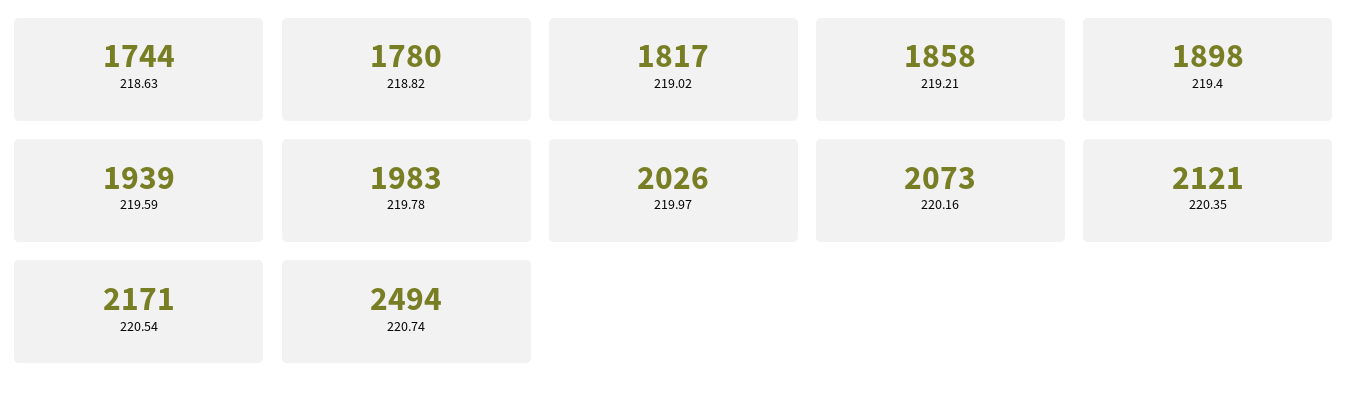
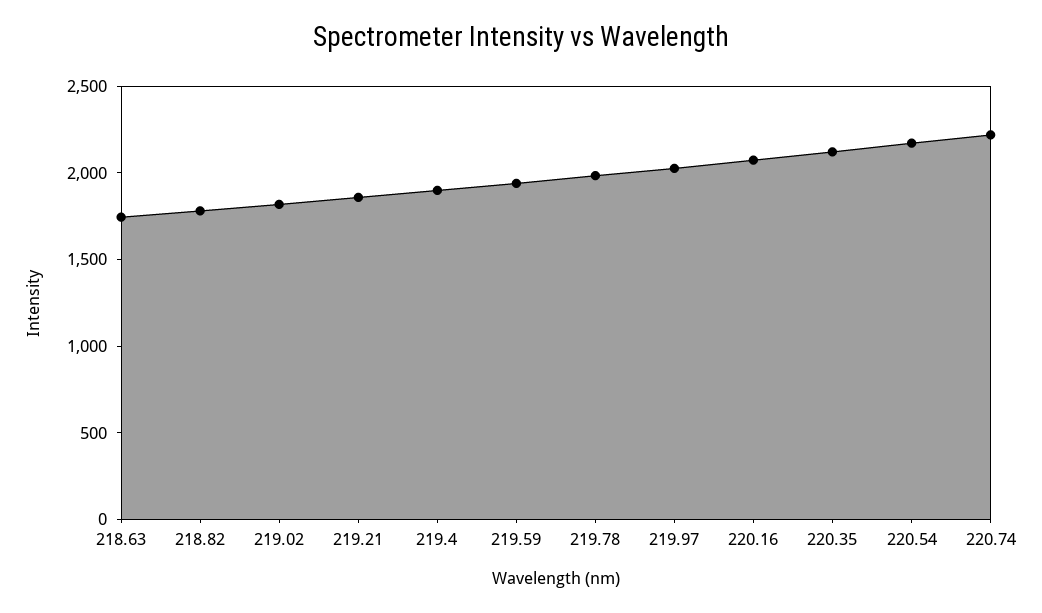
220.74: 2494 -> 2200

